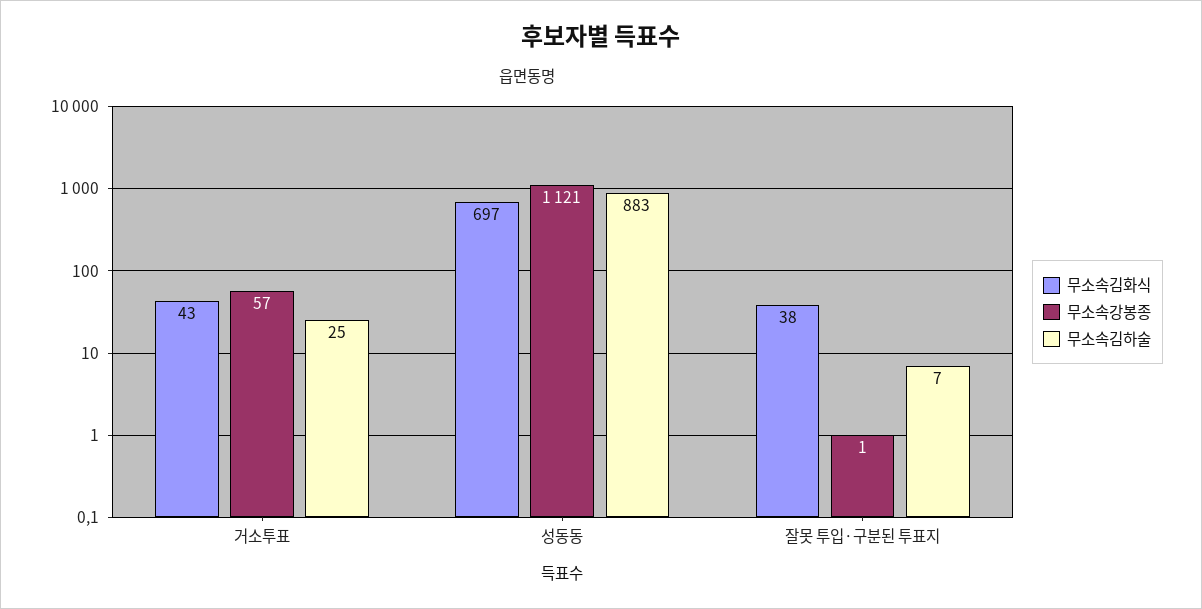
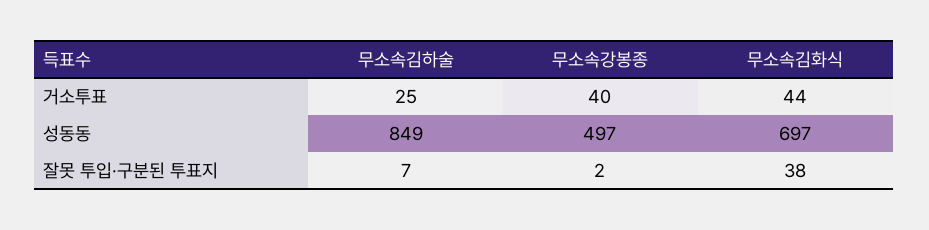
무소속김화식, 거소투표: 43 -> 44
무소속강봉종, 거소투표: 57 -> 40
무소속강봉종, 성동동: 1121 -> 497
무소속김하술, 성동동: 883 -> 849
무소속강봉종, 잘못 투입·구분된 투표지: 1 -> 2

